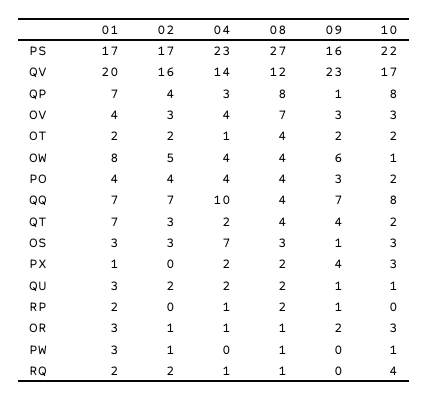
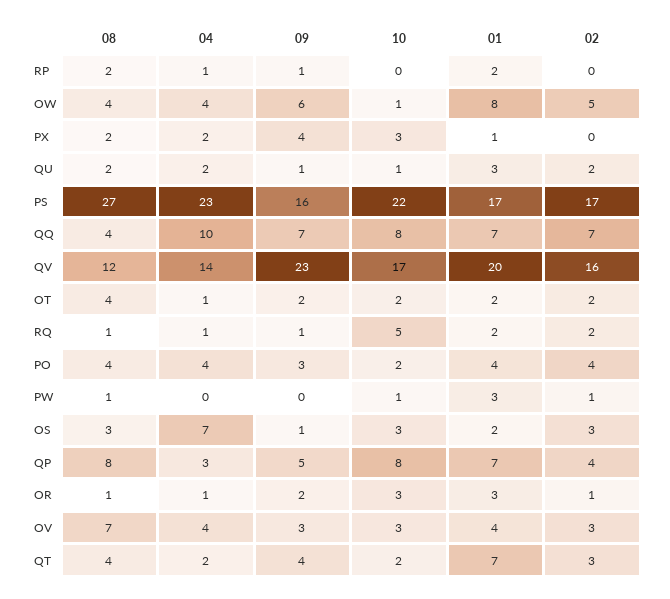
09, QP: 1 -> 5
01, OS: 3 -> 2
09, RQ: 0 -> 1
10, RQ: 4 -> 5

